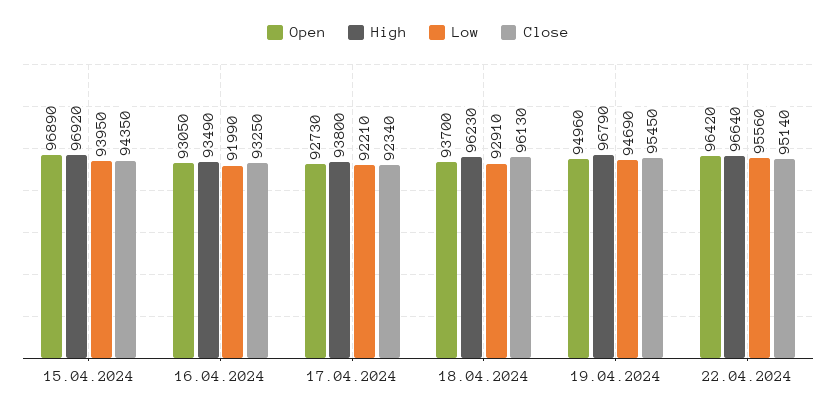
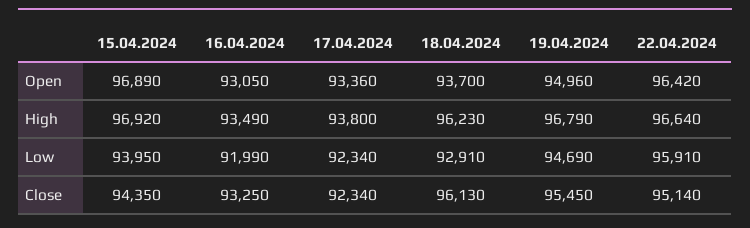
Open, 17.04.2024: 92730 -> 93360
Low, 17.04.2024: 92210 -> 92340
Low, 22.04.2024: 95560 -> 95910

